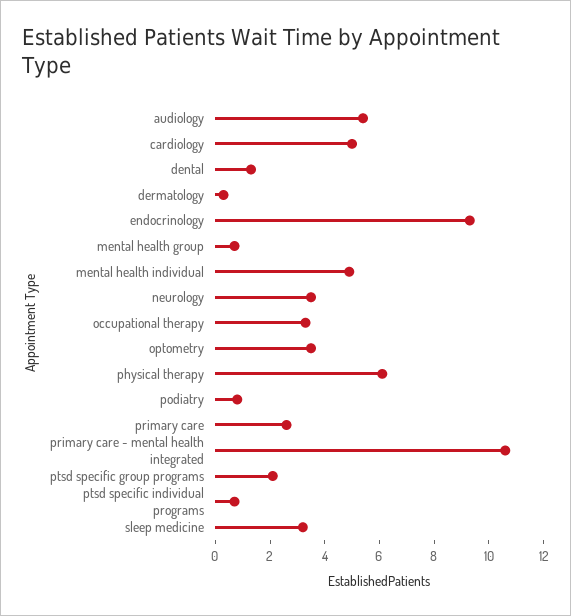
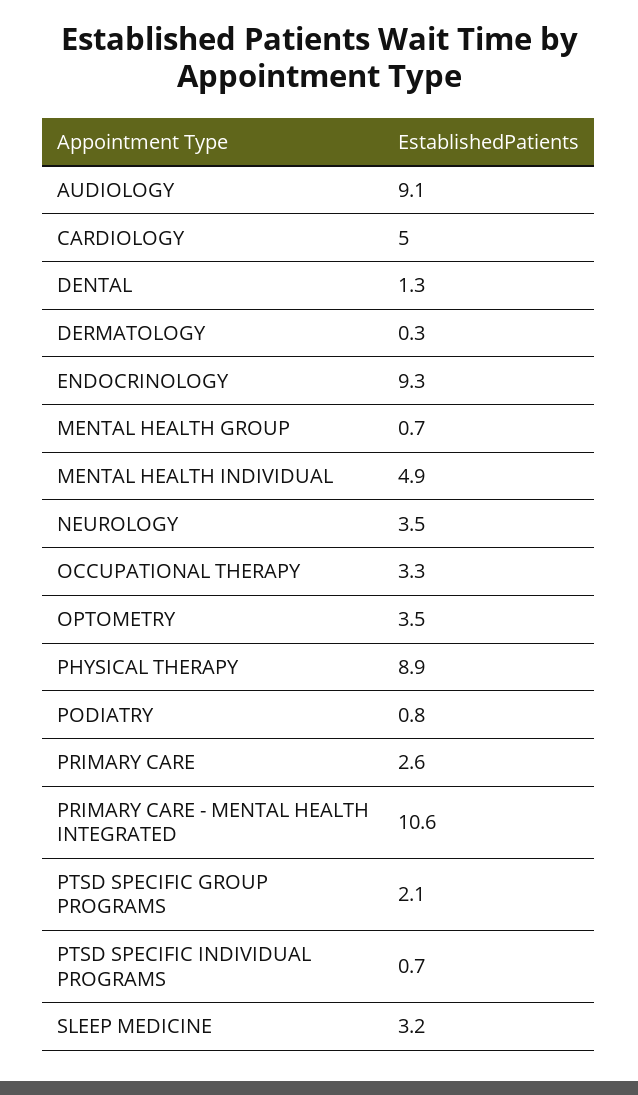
audiology: 5.5 -> 9.1
physical therapy: 6 -> 8.9

